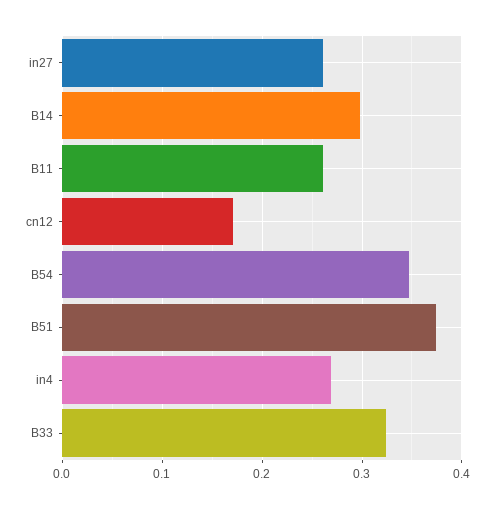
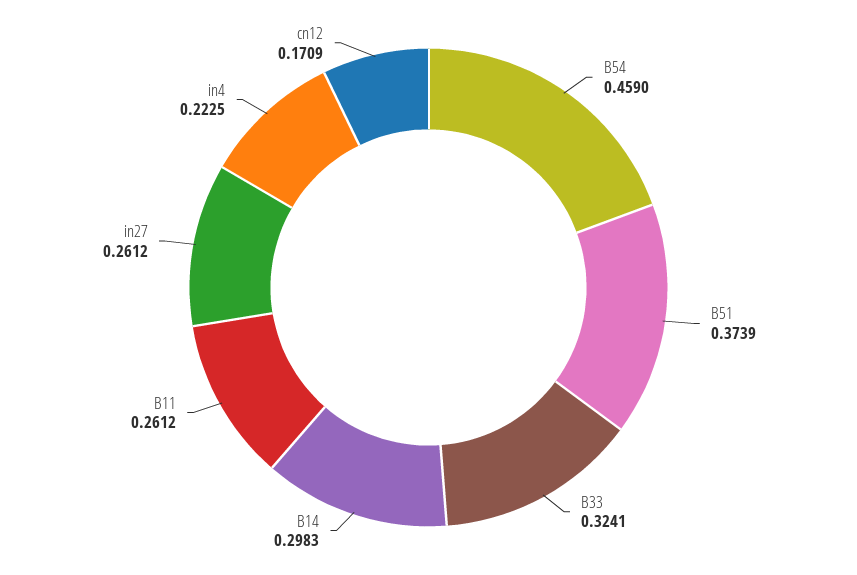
B54: 0.35 -> 0.459
in4: 0.27 -> 0.2225

